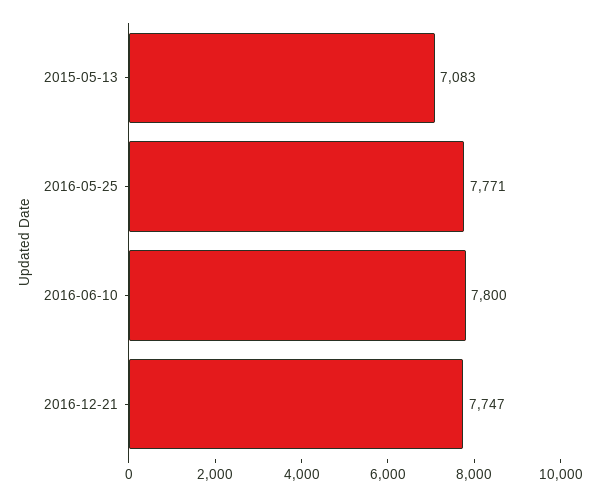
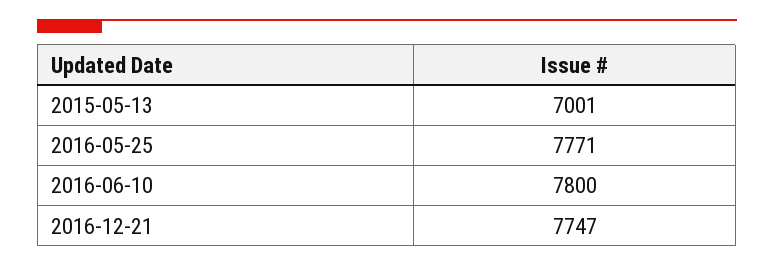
2015-05-13: 7083 -> 7001

